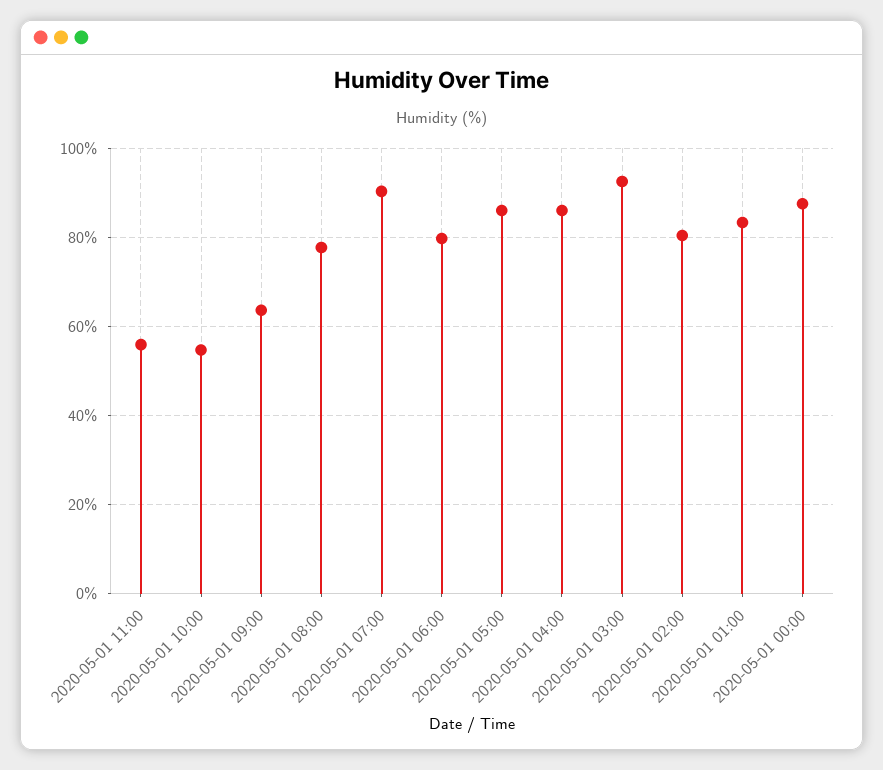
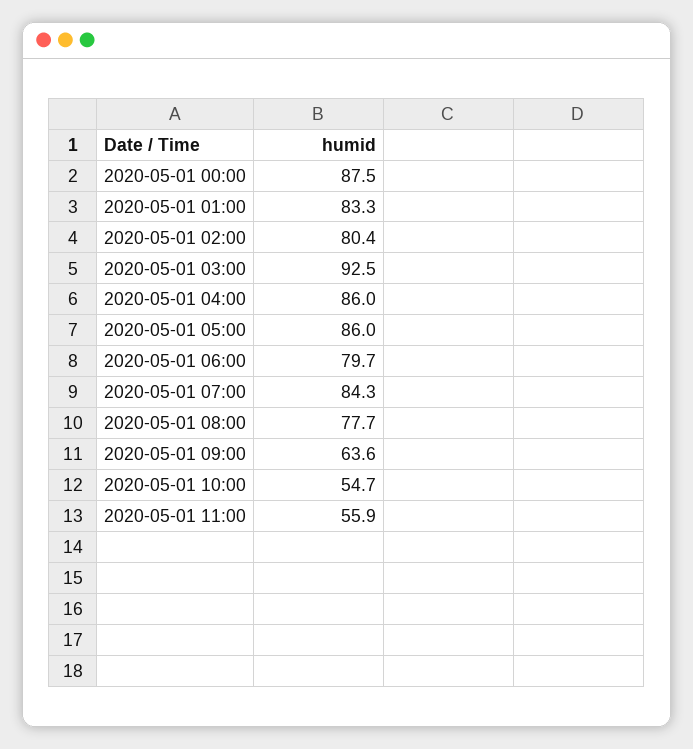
2020-05-01 07:00: 90 -> 84.3

